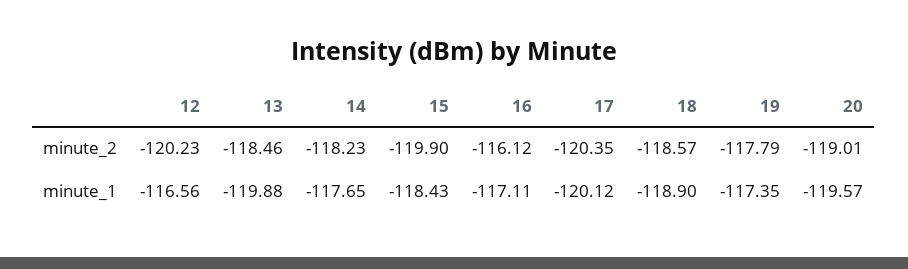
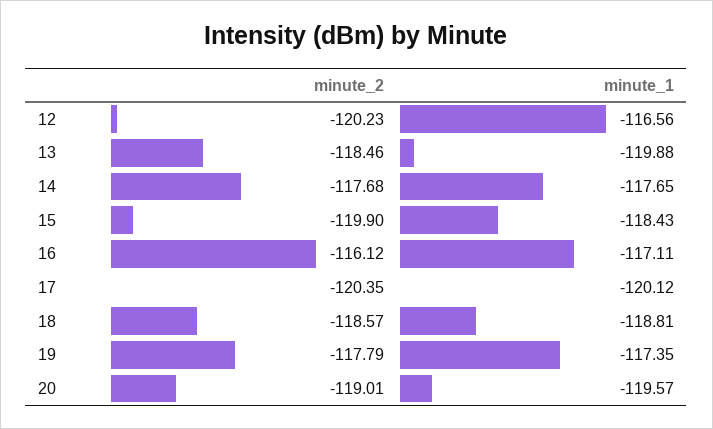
14, minute_2: -118.23 -> -117.68
18, minute_1: -118.9 -> -118.81

